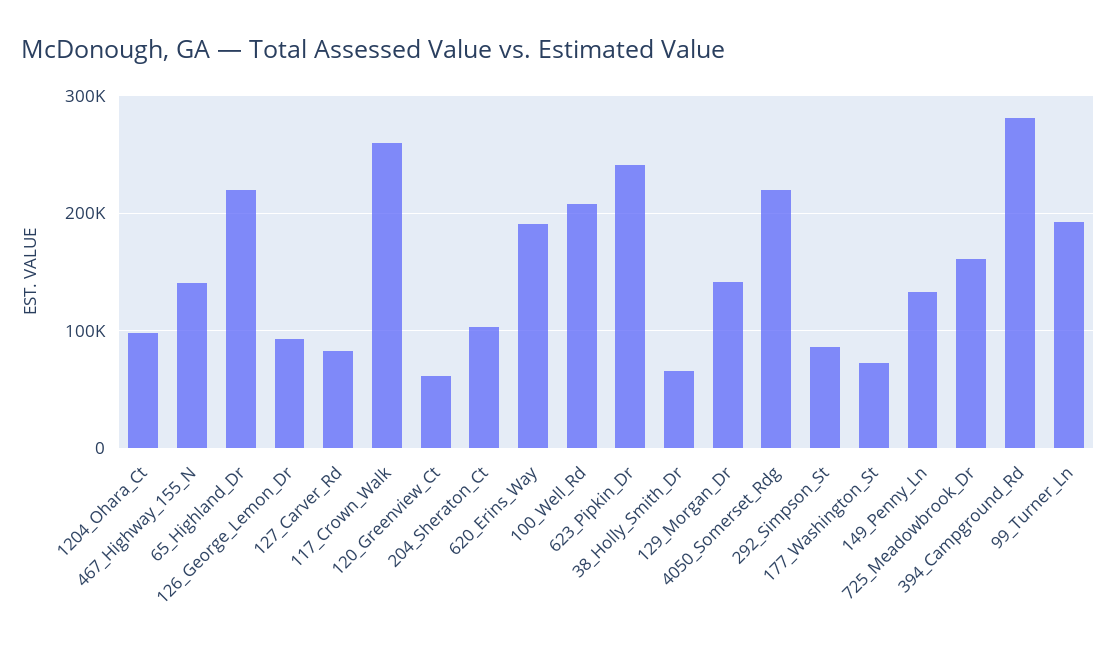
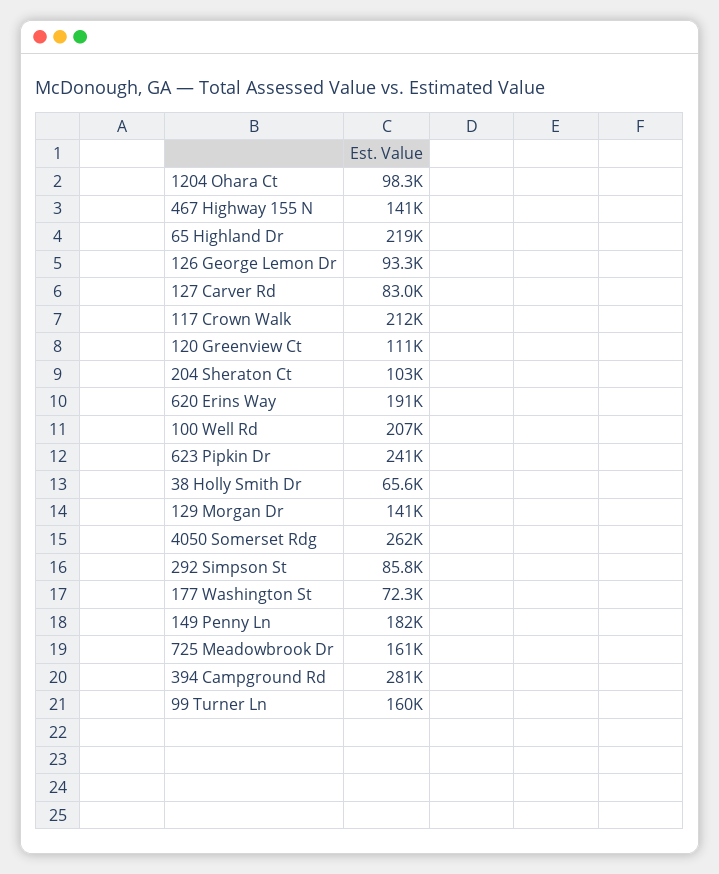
117_Crown_Walk: 260000 -> 212000
120_Greenview_Ct: 60000 -> 111000
4050_Somerset_Rdg: 220000 -> 262000
149_Penny_Ln: 130000 -> 182000
99_Turner_Ln: 190000 -> 160000

